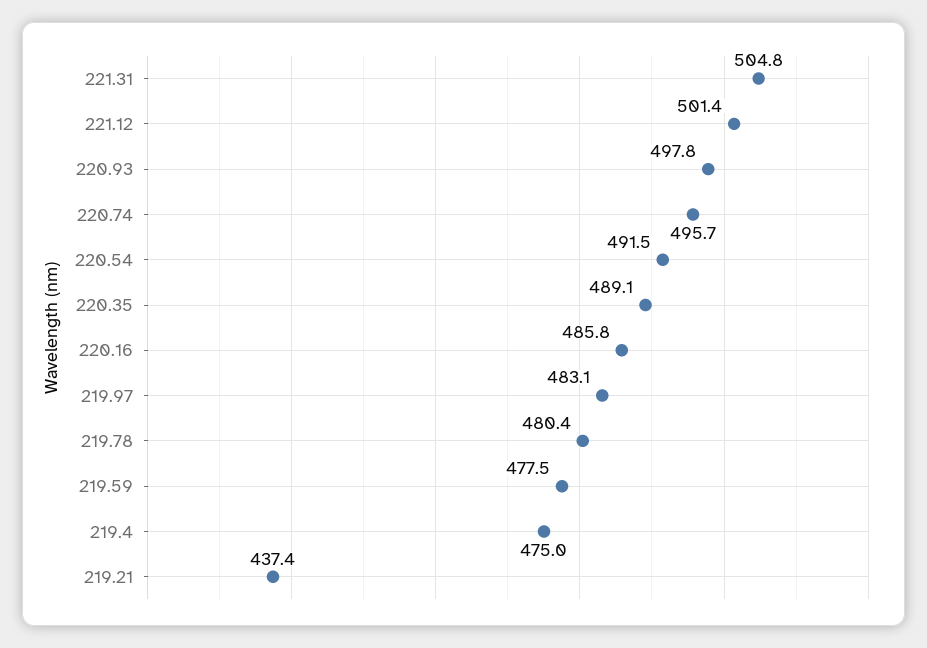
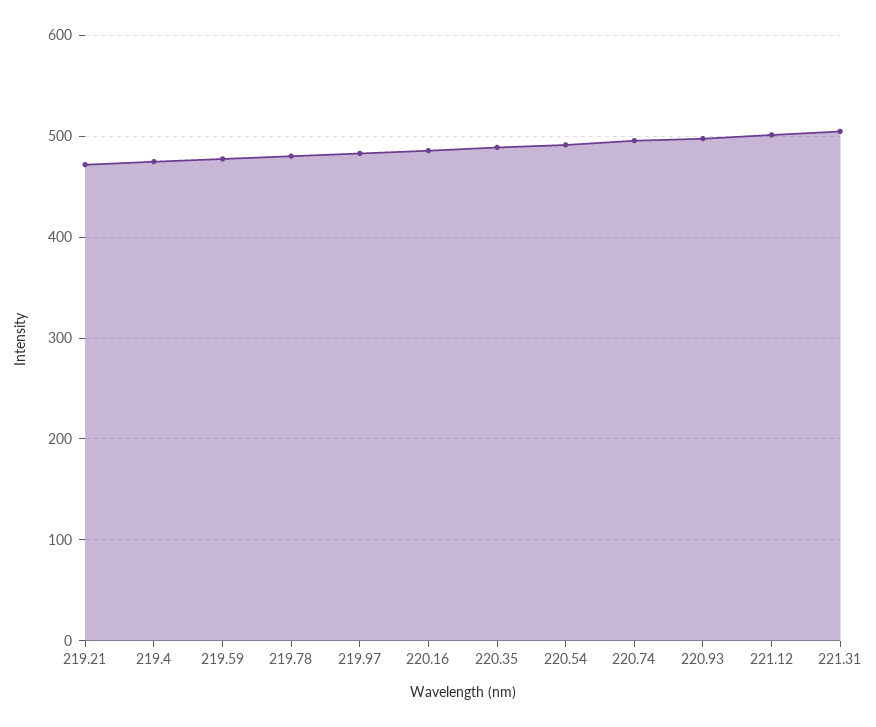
219.21: 437.4 -> 470

